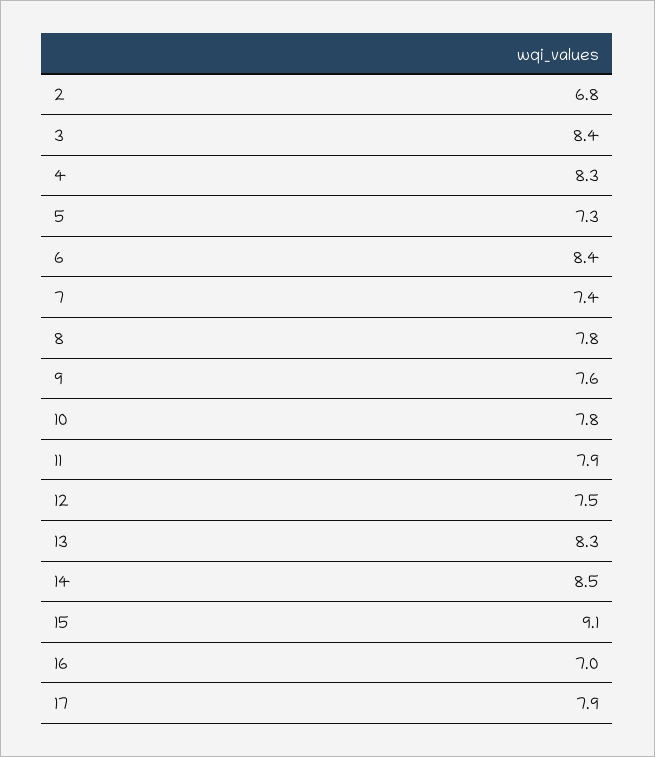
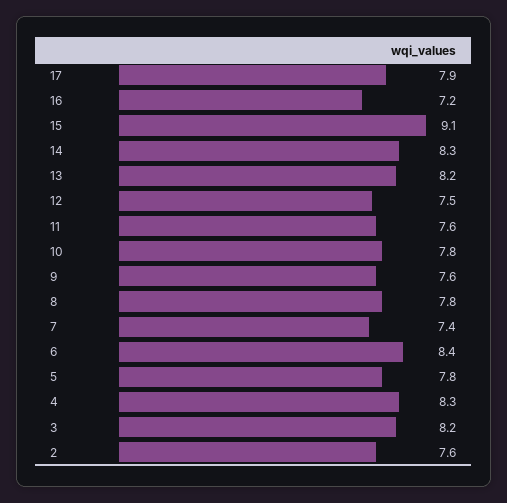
2: 6.8 -> 7.6
3: 8.4 -> 8.2
5: 7.3 -> 7.8
11: 7.9 -> 7.6
13: 8.3 -> 8.2
14: 8.5 -> 8.3
16: 7 -> 7.2

